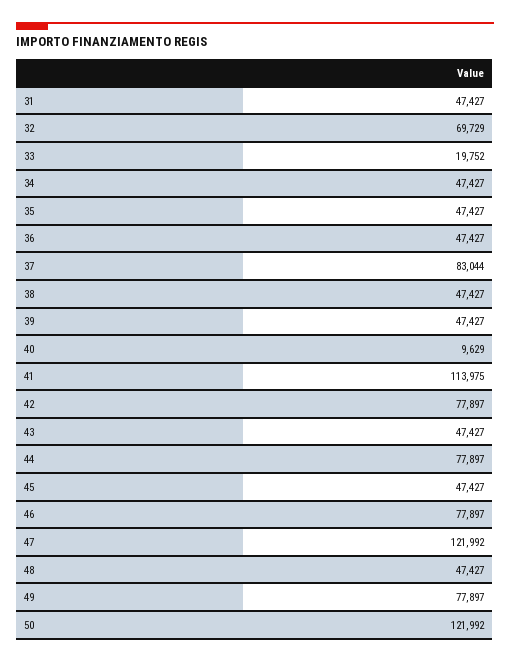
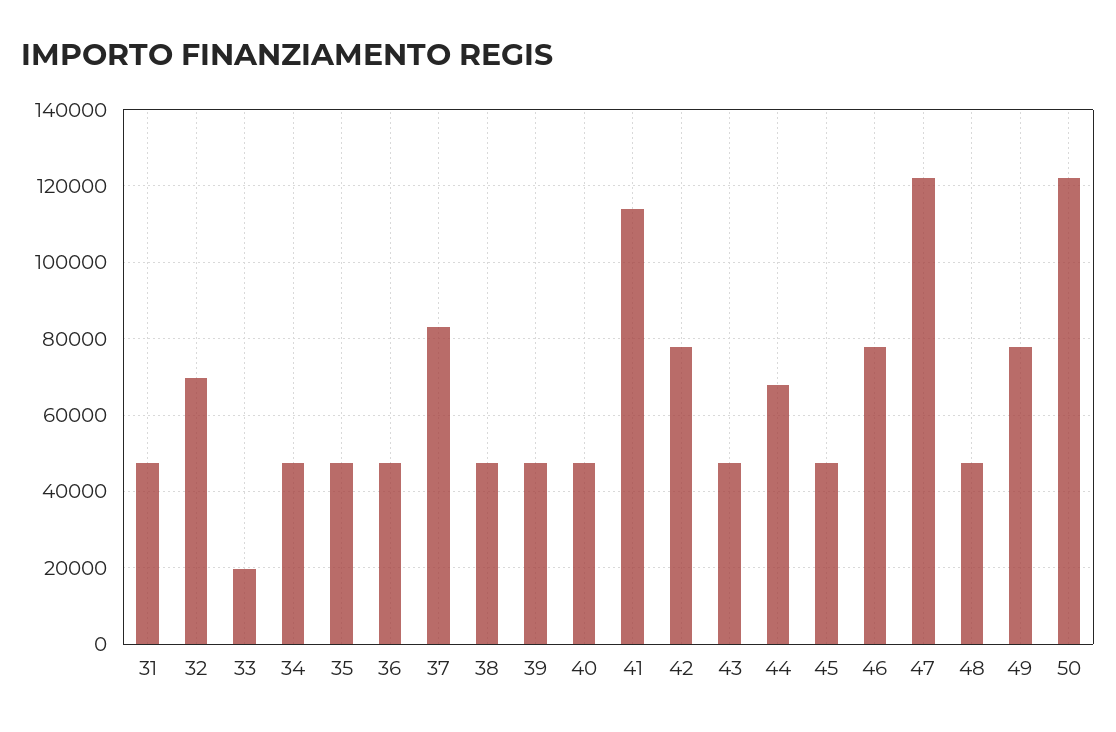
40: 9629 -> 48000
44: 77897 -> 68000

